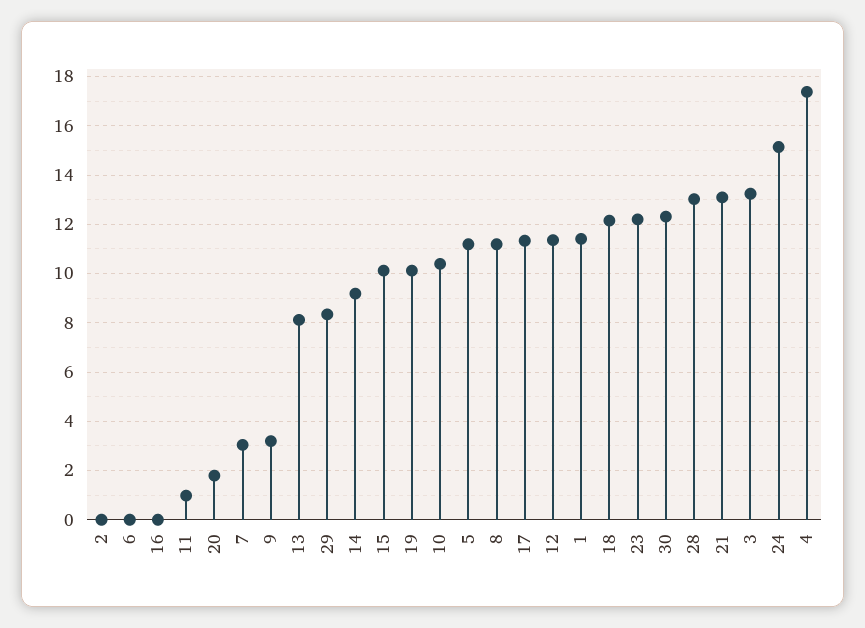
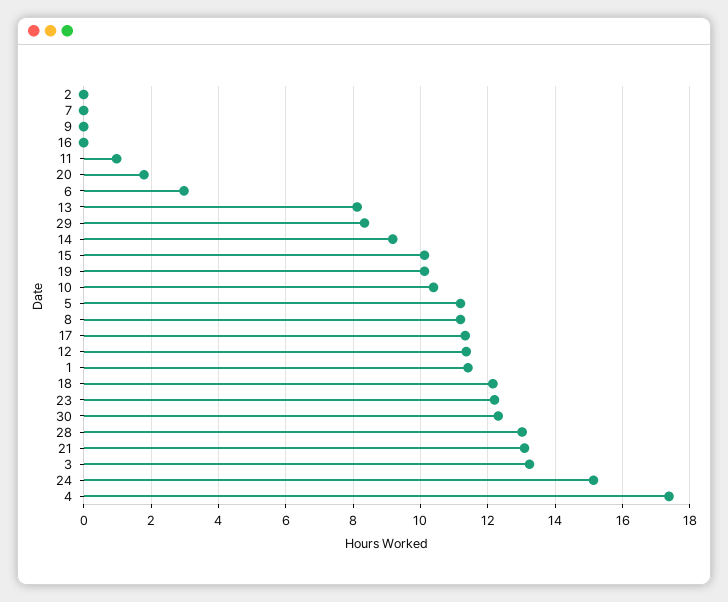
6: 0 -> 3
7: 3 -> 0
9: 3.25 -> 0

